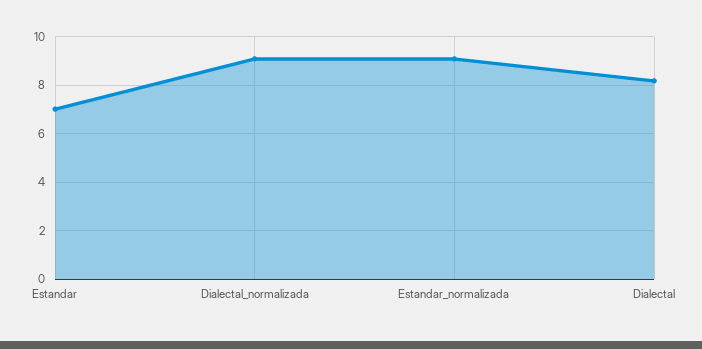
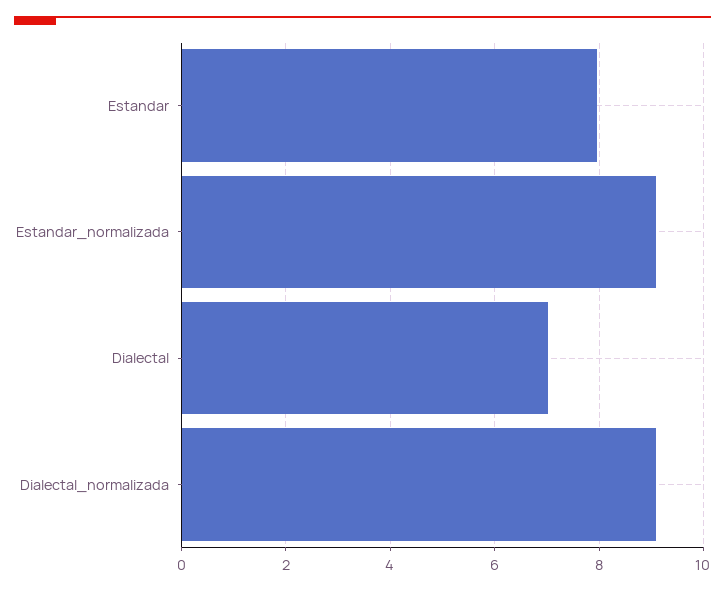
Estandar: 7 -> 8
Dialectal: 8.25 -> 7

